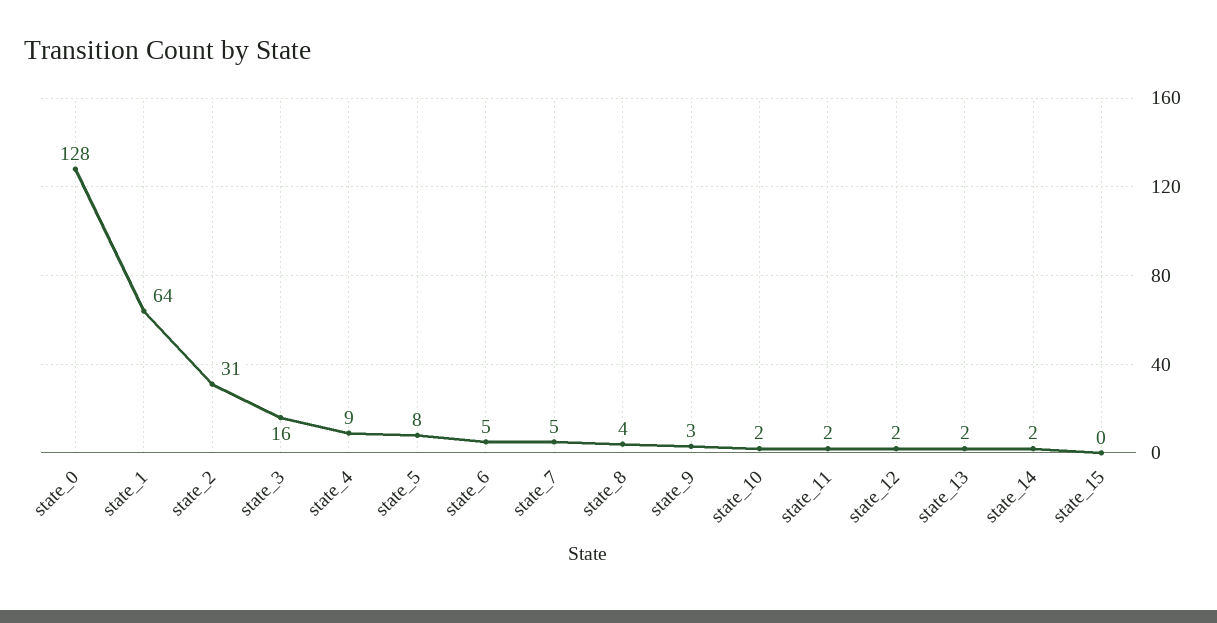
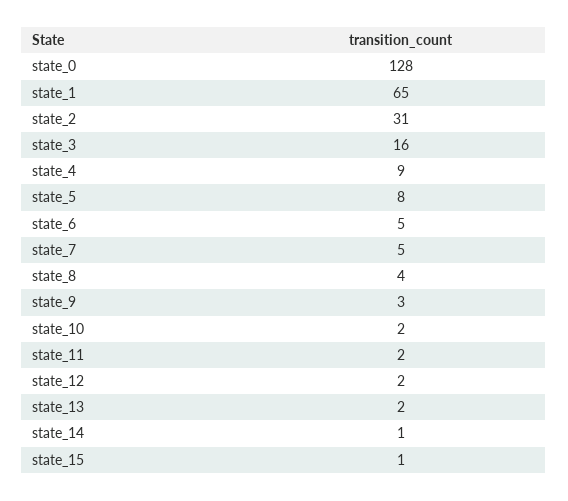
state_1: 64 -> 65
state_14: 2 -> 1
state_15: 0 -> 1

